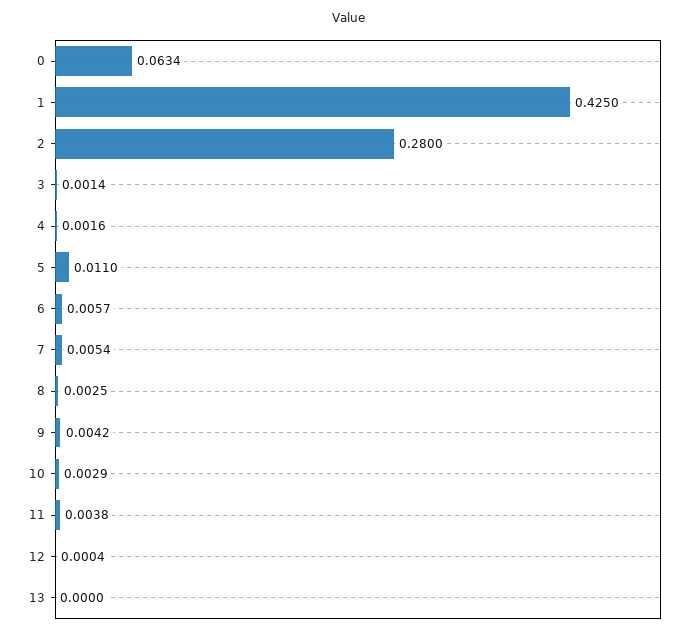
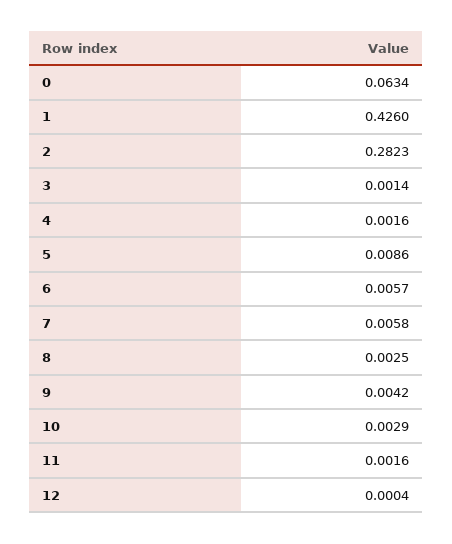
1: 0.425 -> 0.426
2: 0.28 -> 0.2823
5: 0.011 -> 0.0086
7: 0.0054 -> 0.0058
11: 0.0038 -> 0.0016
13: 0 -> none

